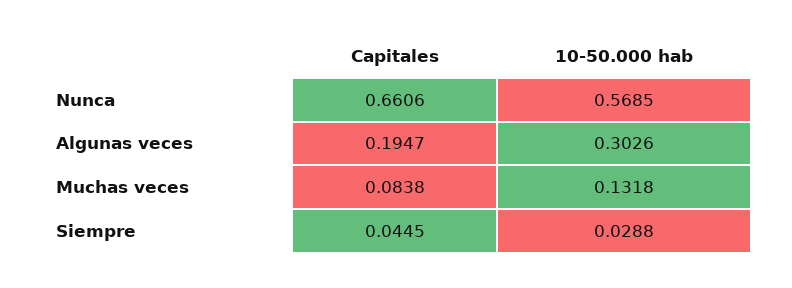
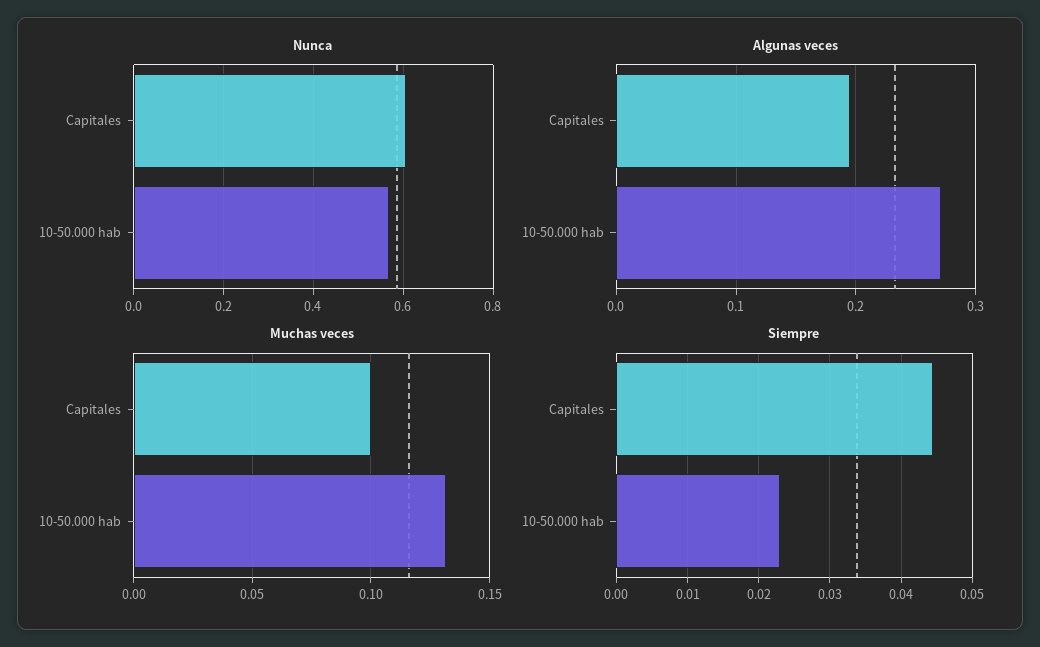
Nunca, Capitales: 0.6606 -> 0.6
Algunas veces, 10-50.000 hab: 0.3026 -> 0.27
Muchas veces, Capitales: 0.0838 -> 0.1
Siempre, 10-50.000 hab: 0.0288 -> 0.023

